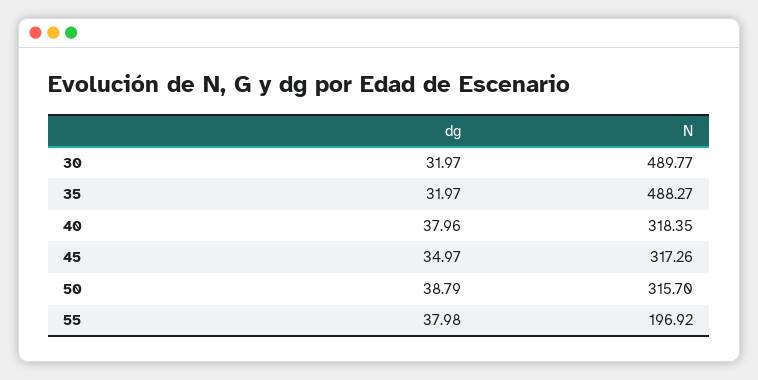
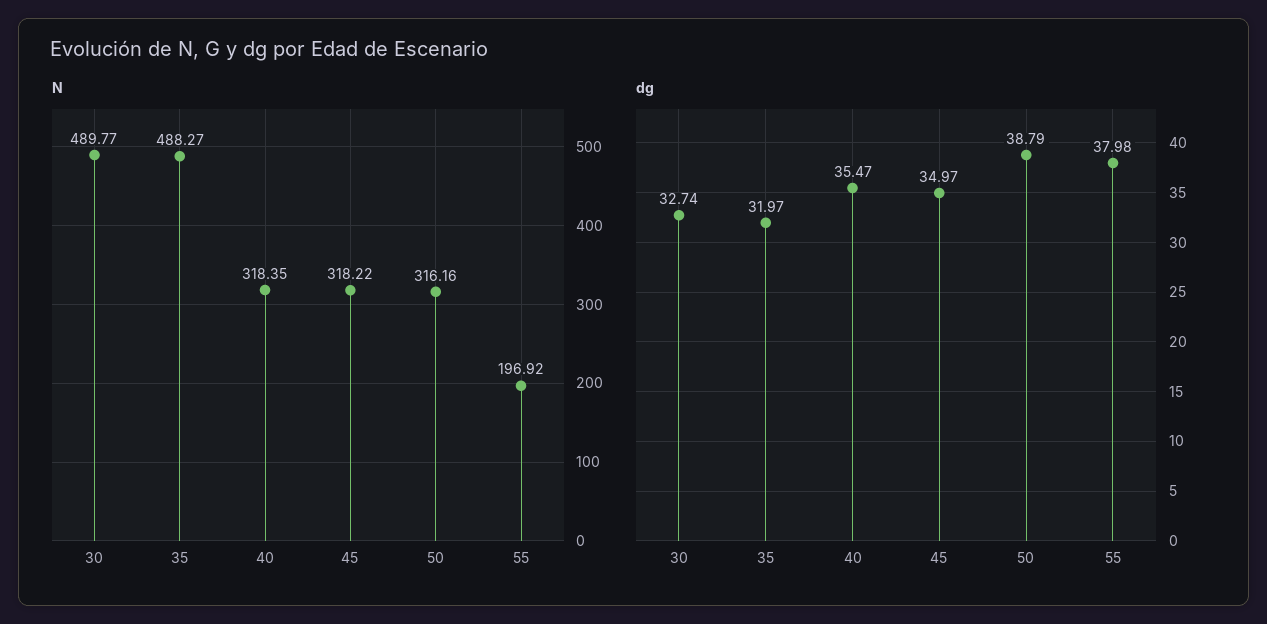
dg, 30: 31.97 -> 32.74
dg, 40: 37.96 -> 35.47
N, 45: 317.26 -> 318.22
N, 50: 315.7 -> 316.16

